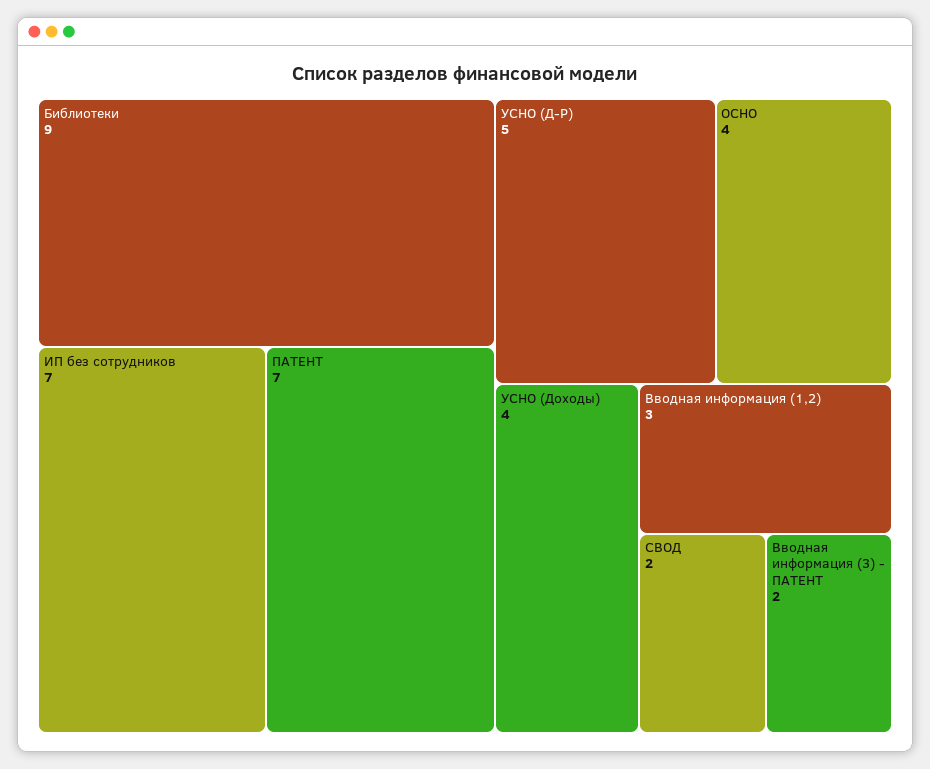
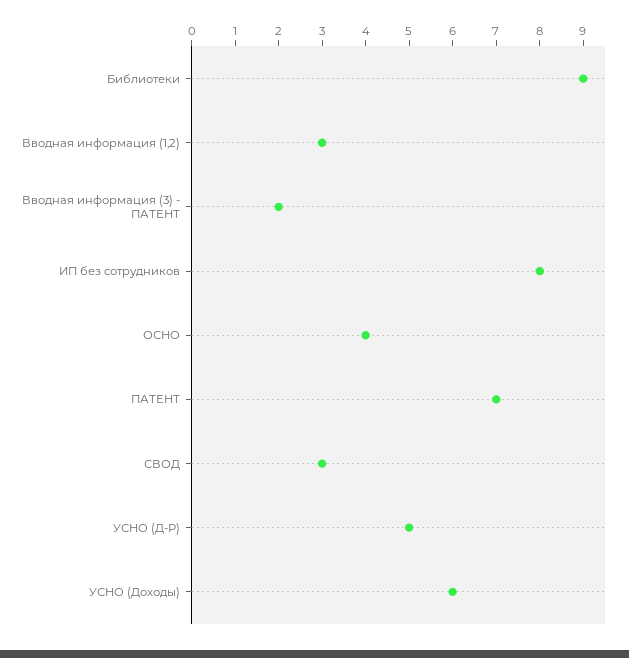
ИП без сотрудников: 7 -> 8
УСНО (Доходы): 4 -> 6
СВОД: 2 -> 3

